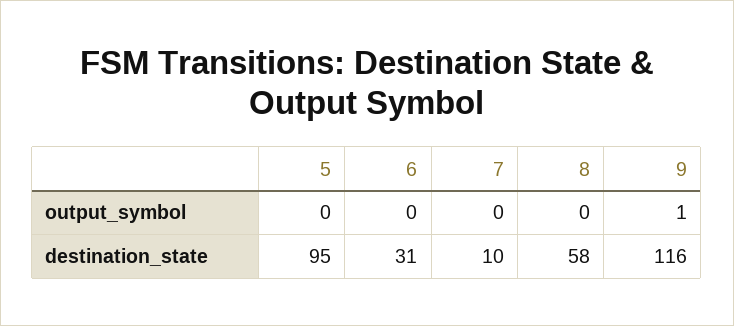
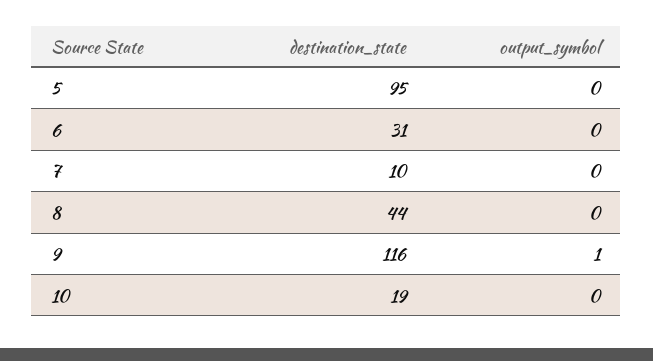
8, destination_state: 58 -> 44
10, destination_state: none -> 19
10, output_symbol: none -> 0

